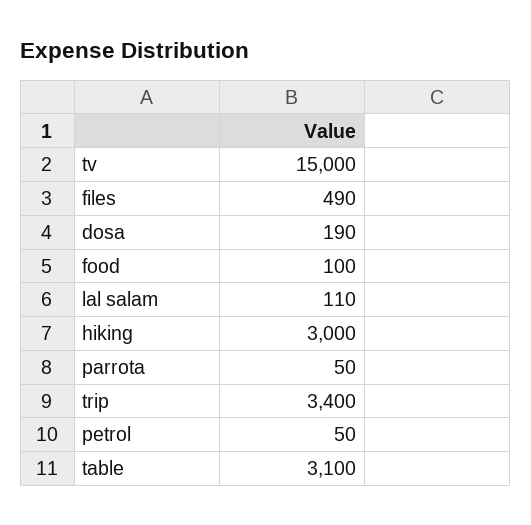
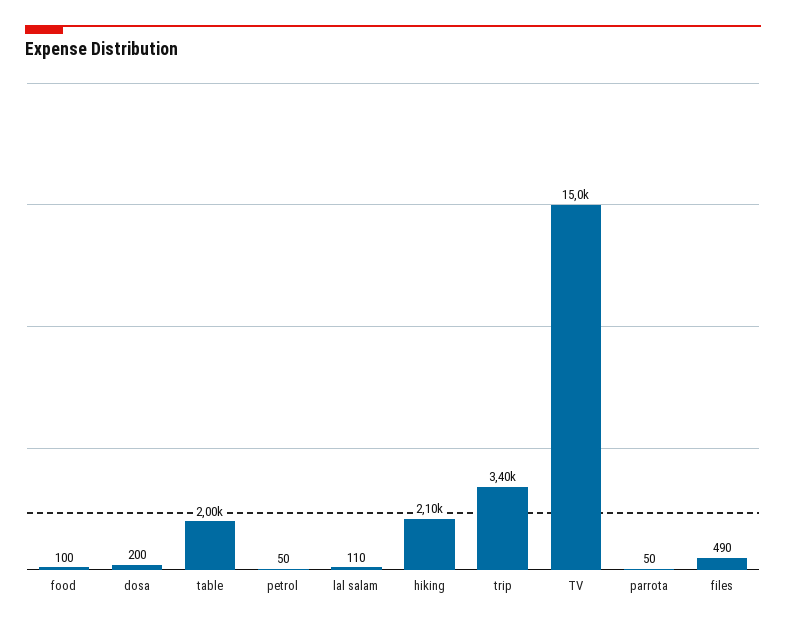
dosa: 190 -> 200
hiking: 3000 -> 2100
table: 3100 -> 2000

